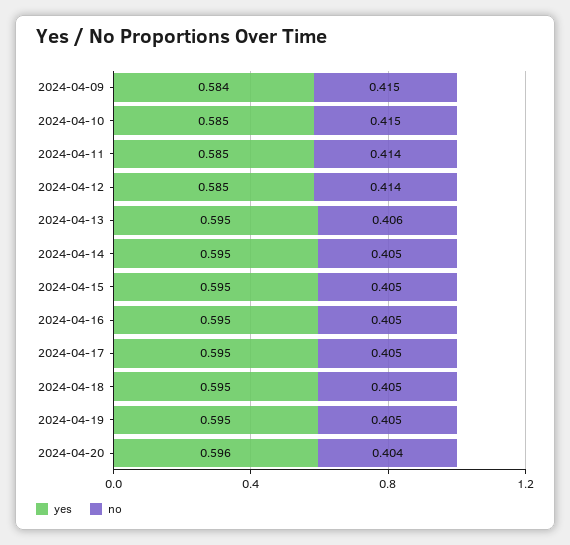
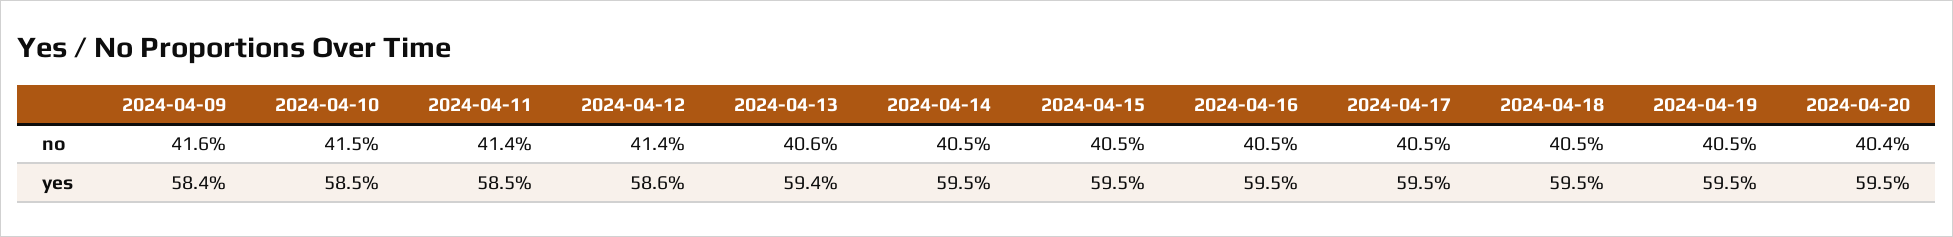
no, 2024-04-09: 0.415 -> 0.416
yes, 2024-04-12: 0.585 -> 0.586
yes, 2024-04-13: 0.595 -> 0.594
yes, 2024-04-20: 0.596 -> 0.595

